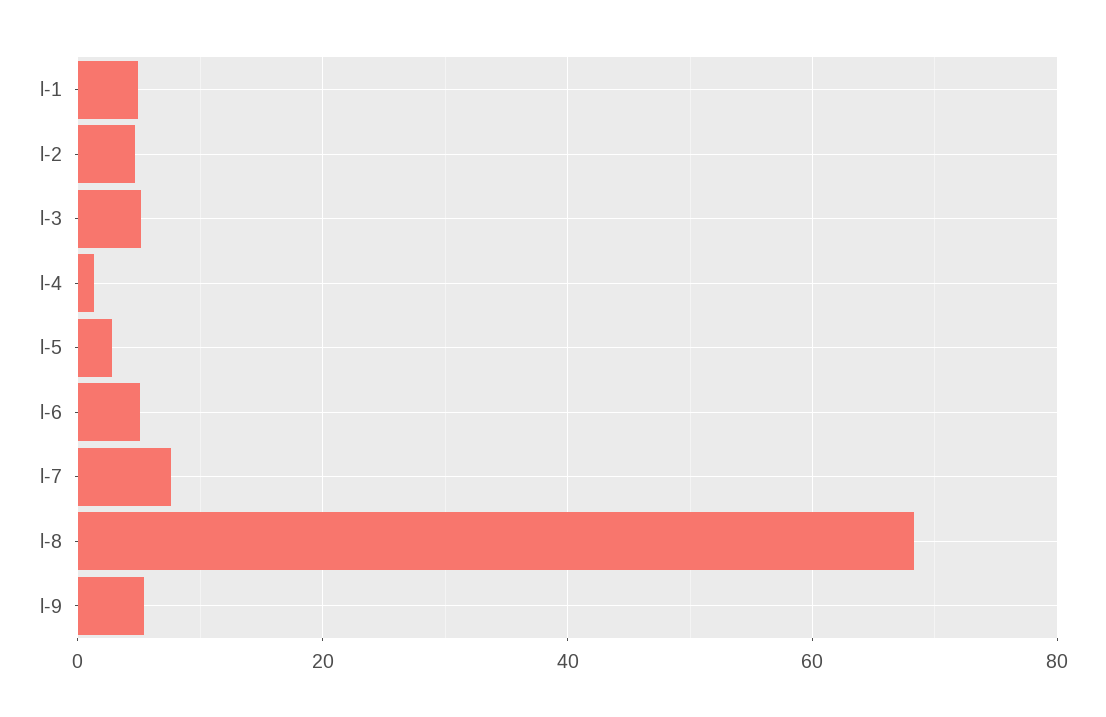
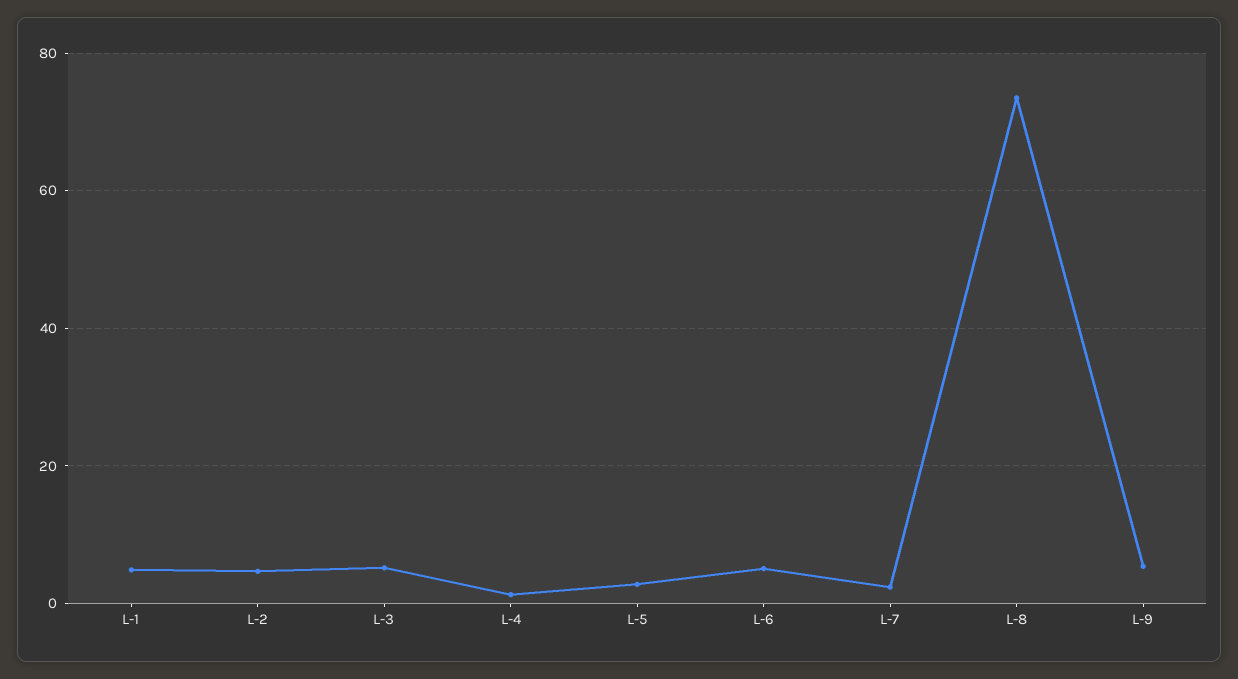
l-7: 8 -> 2
l-8: 68 -> 74

